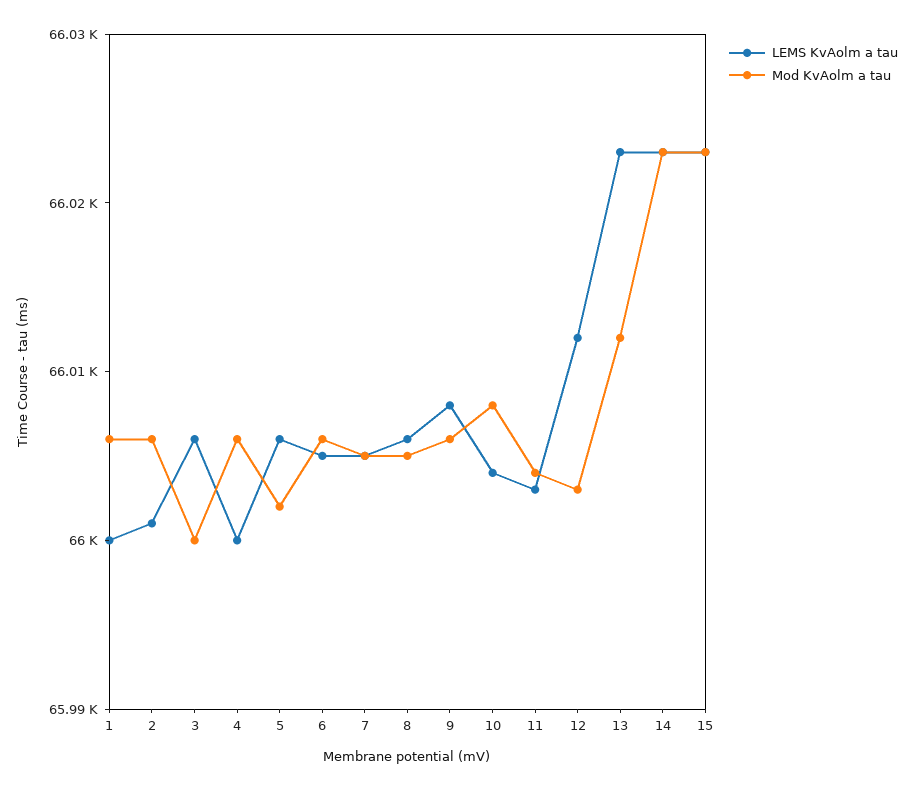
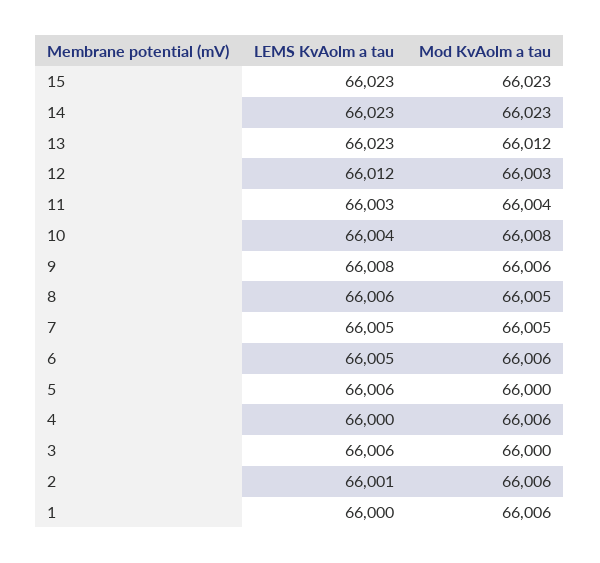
Mod KvAolm a tau, 5: 66002 -> 66000

